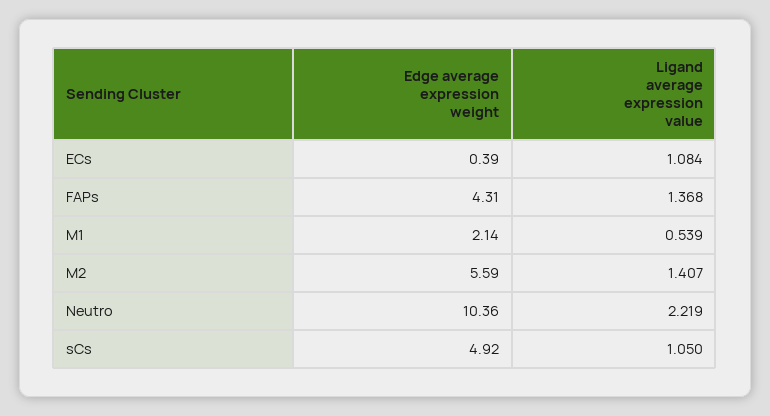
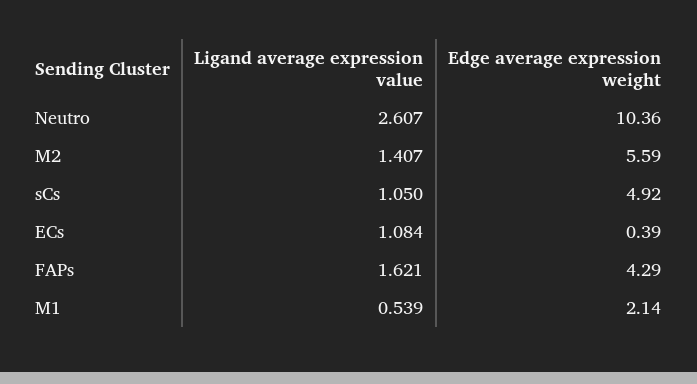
Edge average expression weight, FAPs: 4.31 -> 4.29
Ligand average expression value, FAPs: 1.368 -> 1.621
Ligand average expression value, Neutro: 2.219 -> 2.607

